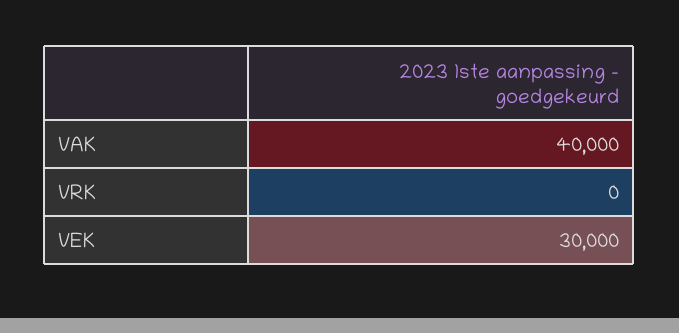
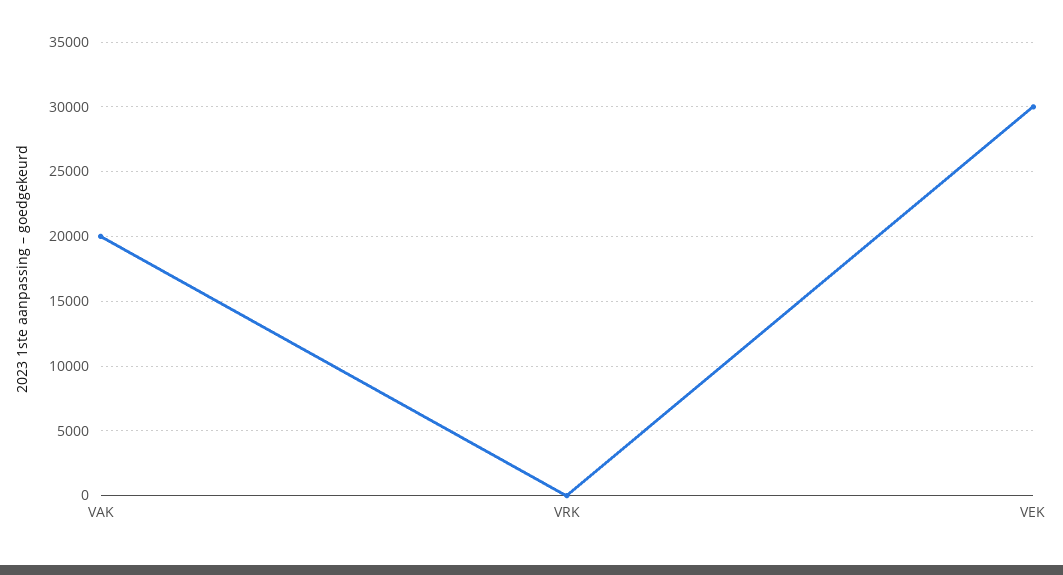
VAK: 40000 -> 20000

